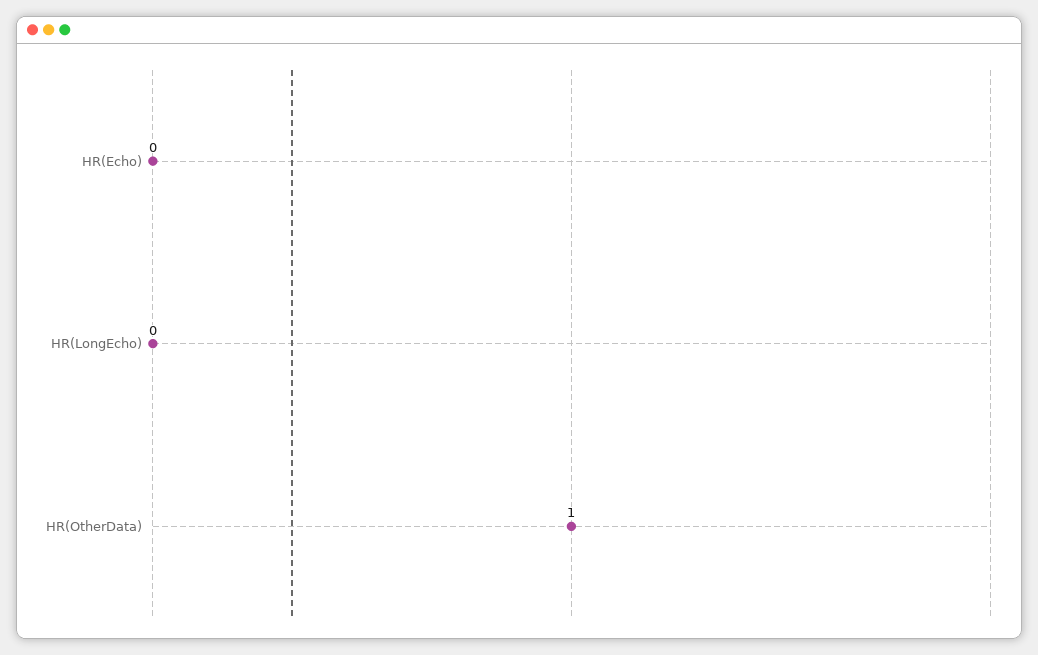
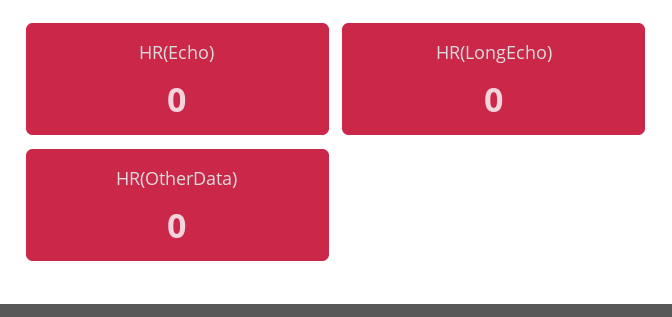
HR(OtherData): 1 -> 0

